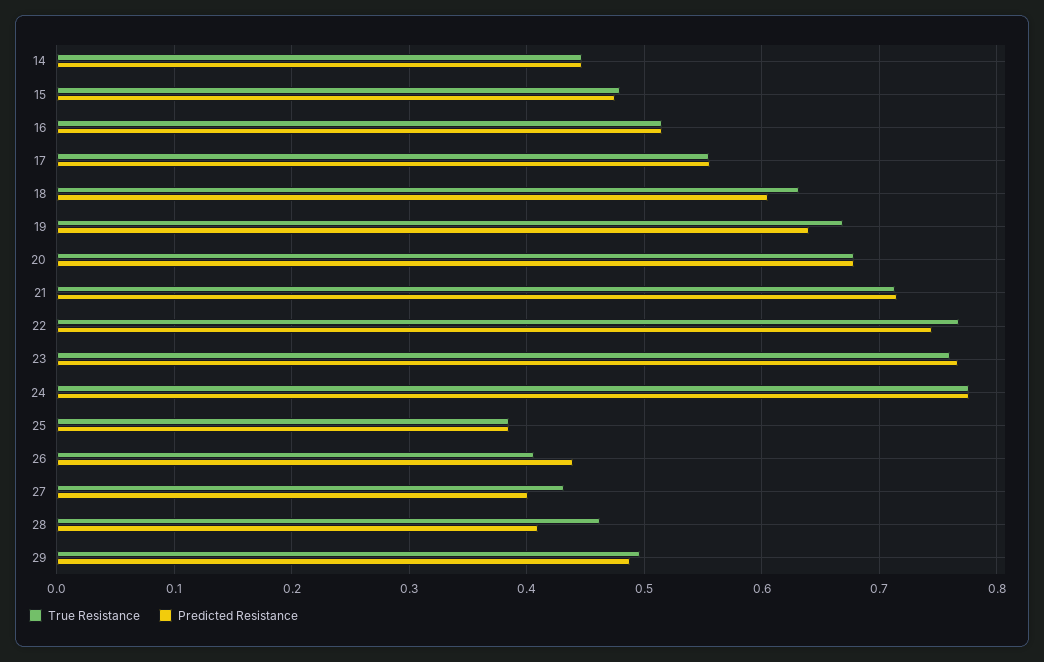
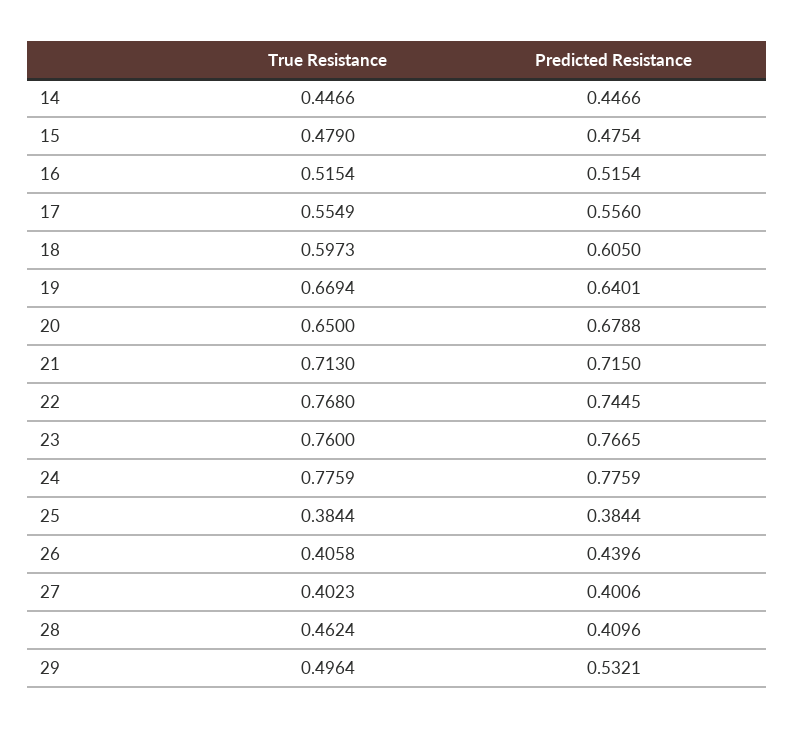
True Resistance, 18: 0.63 -> 0.5973
True Resistance, 20: 0.68 -> 0.65
True Resistance, 27: 0.43 -> 0.4023
Predicted Resistance, 29: 0.49 -> 0.5321

